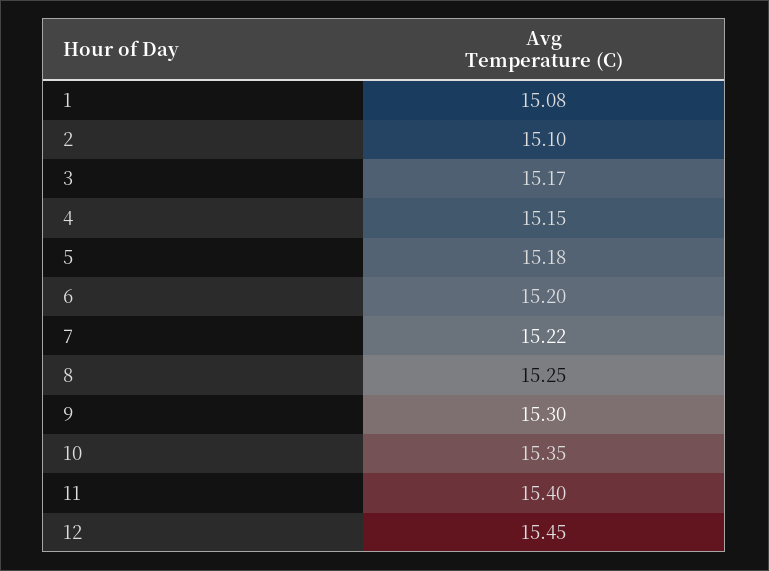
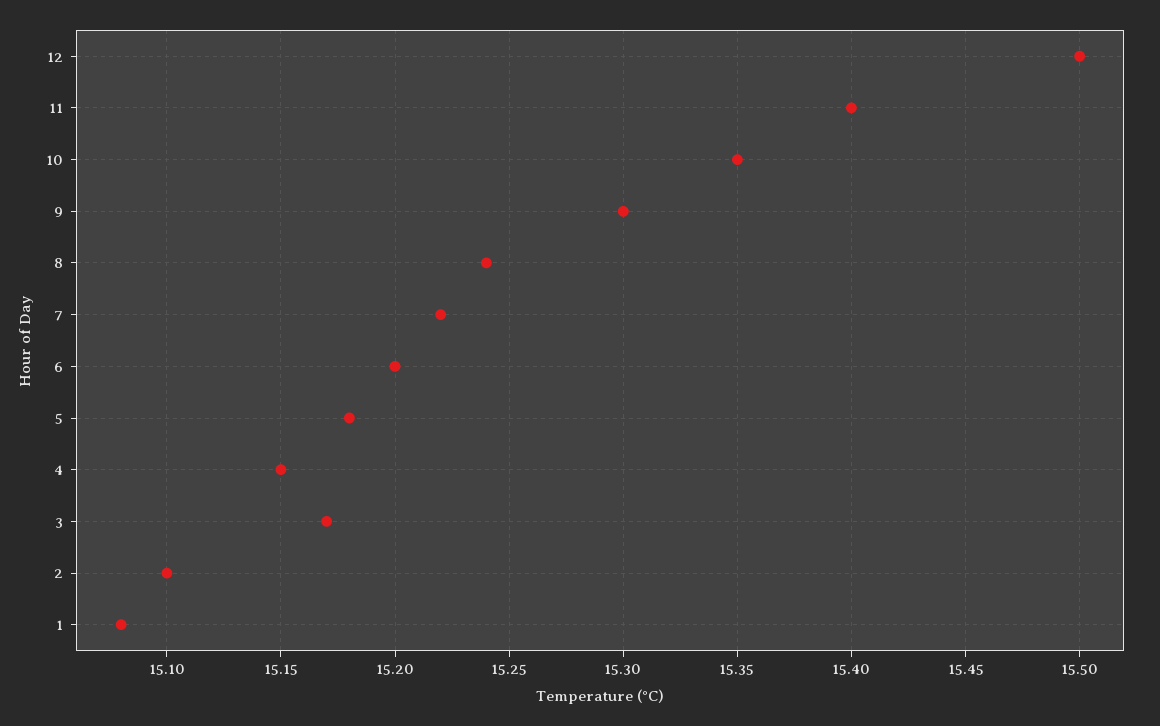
8: 15.25 -> 15.24
12: 15.45 -> 15.5

